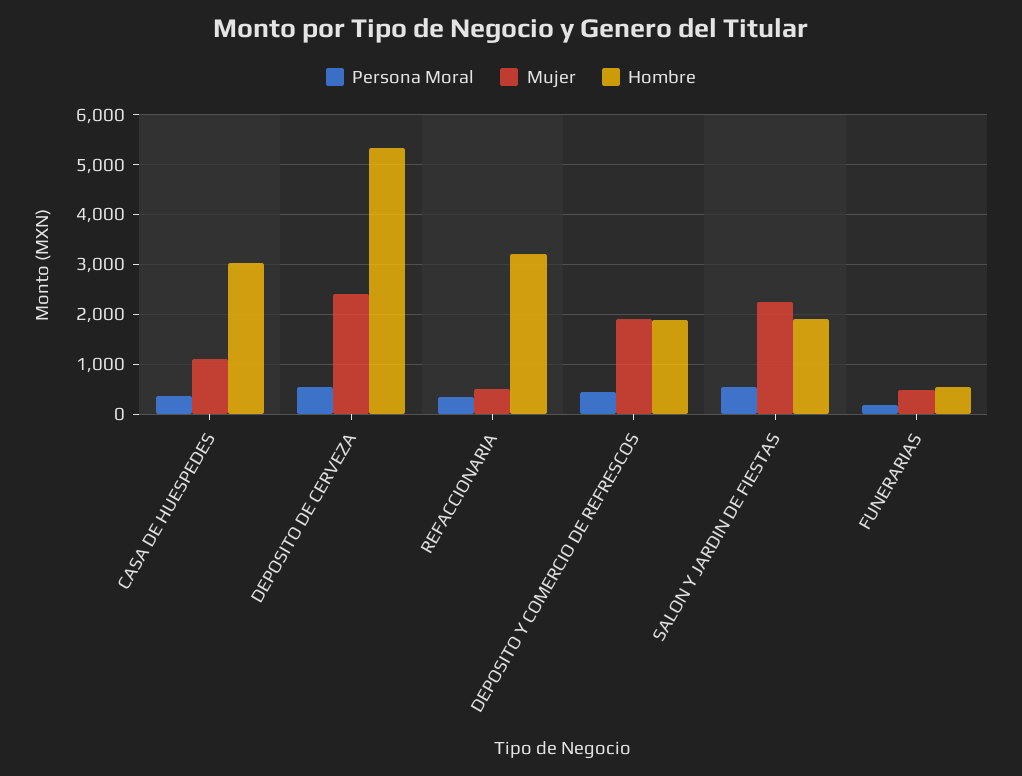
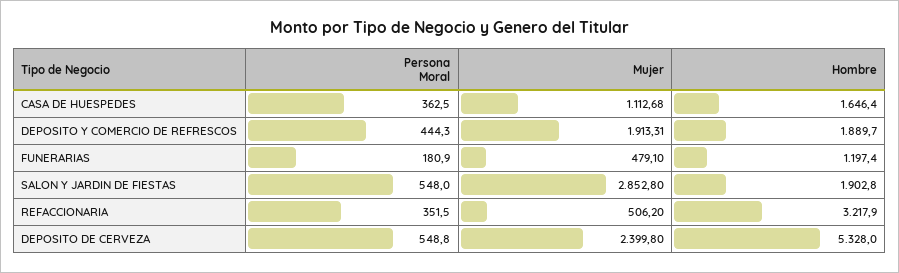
Hombre, CASA DE HUESPEDES: 3000 -> 1646.4
Mujer, SALON Y JARDIN DE FIESTAS: 2200 -> 2852.8
Hombre, FUNERARIAS: 600 -> 1197.4

